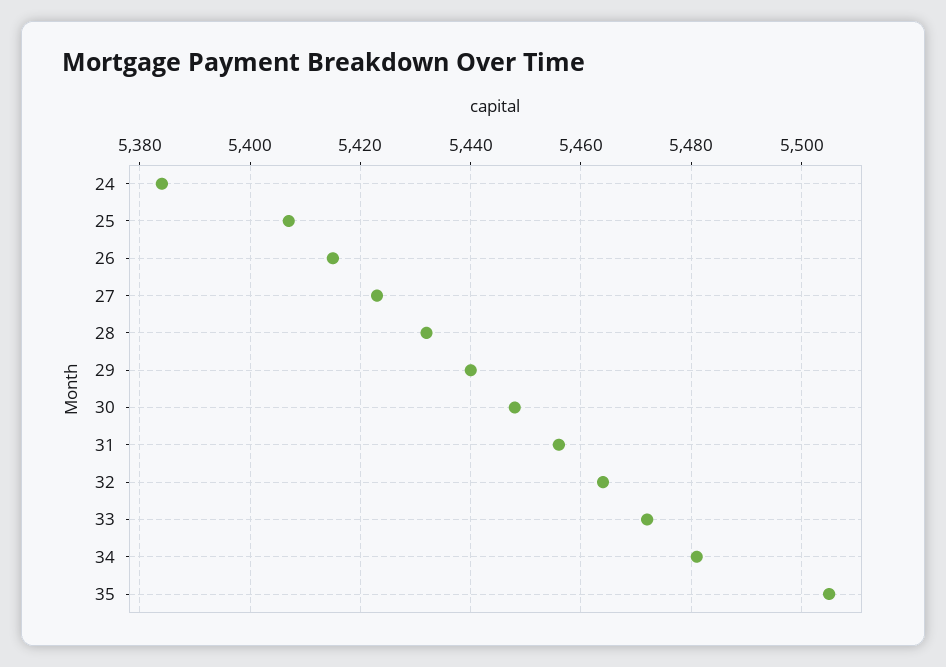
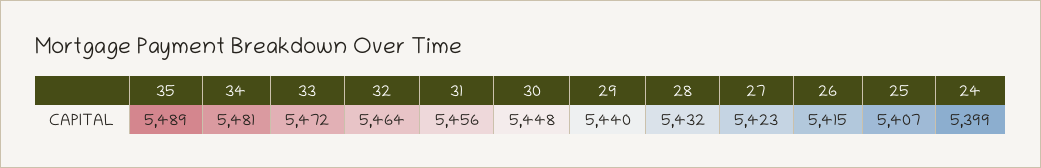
24: 5385 -> 5399
35: 5505 -> 5489

